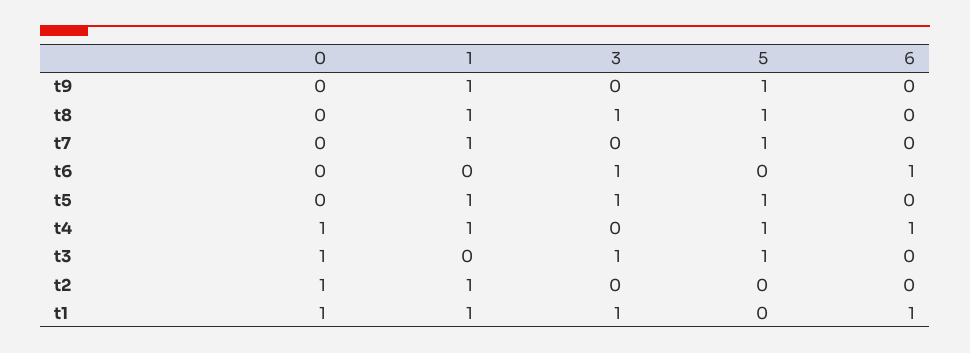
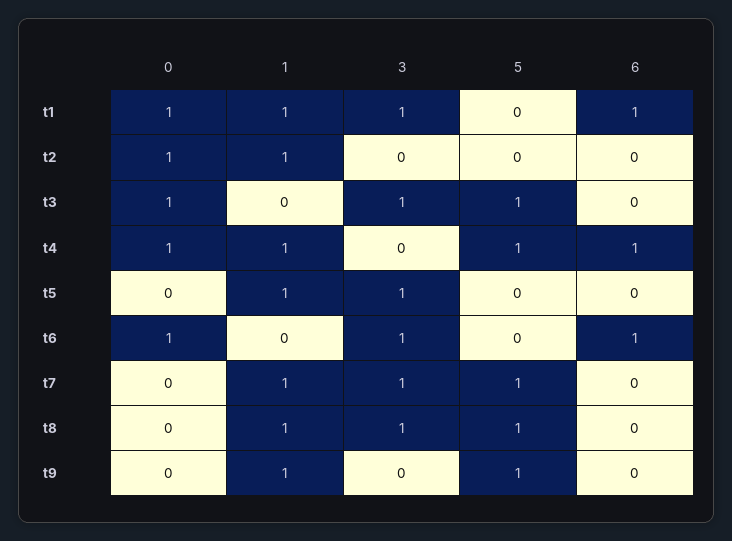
3, t7: 0 -> 1
0, t6: 0 -> 1
5, t5: 1 -> 0

